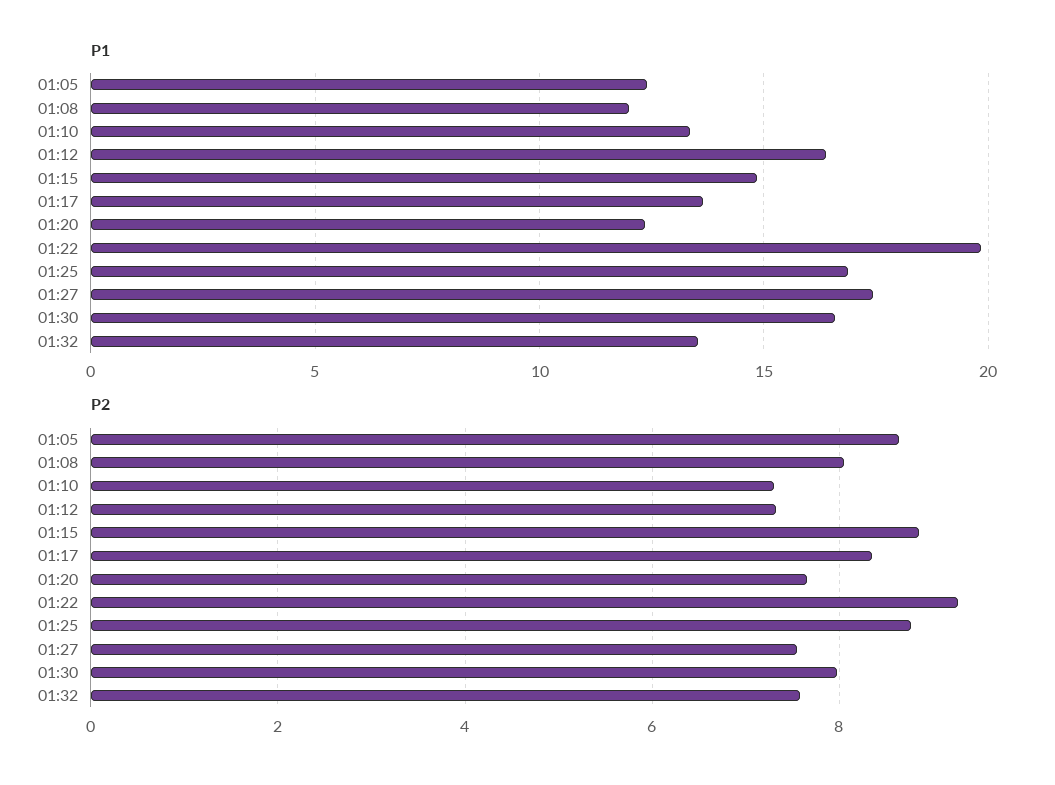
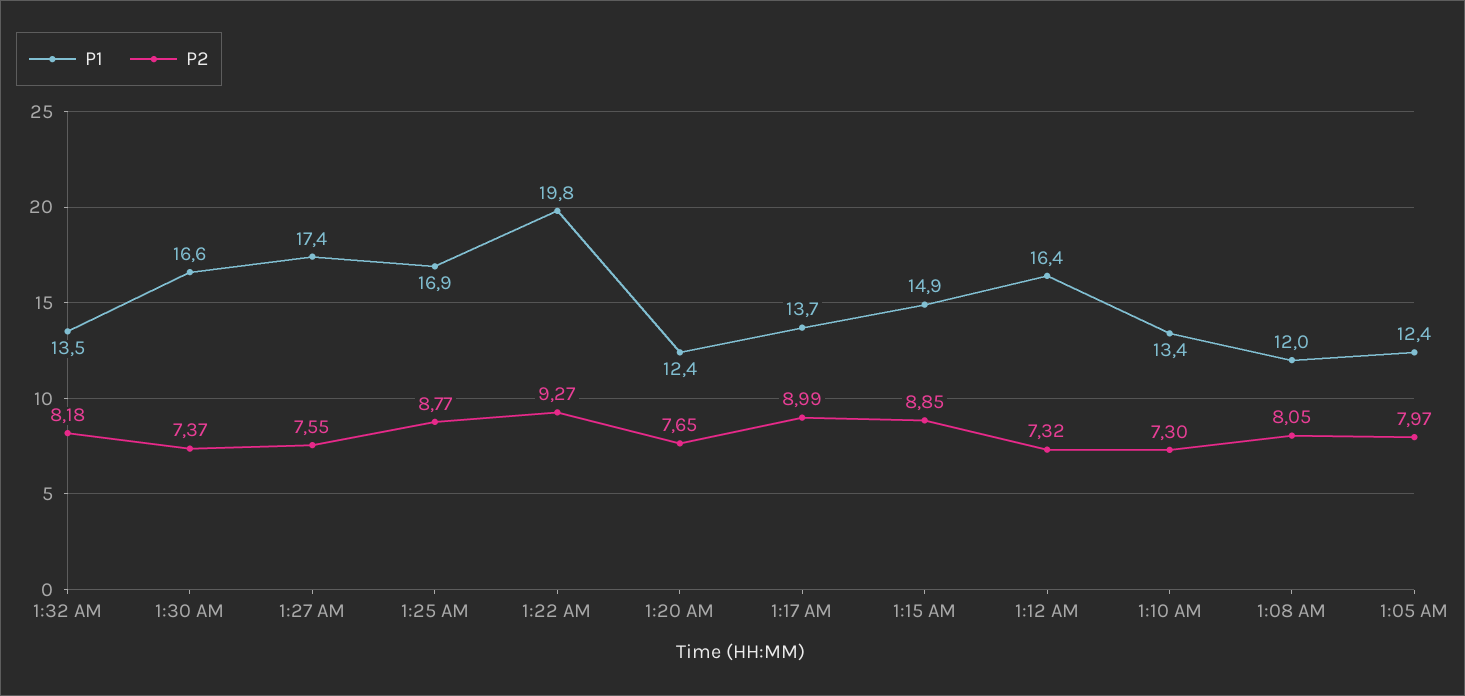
P2, 01:05: 8.6 -> 7.97
P2, 01:17: 8.4 -> 8.99
P2, 01:30: 8 -> 7.37
P2, 01:32: 7.6 -> 8.18

